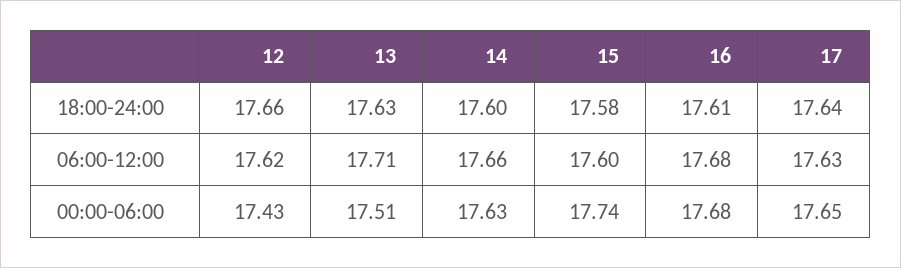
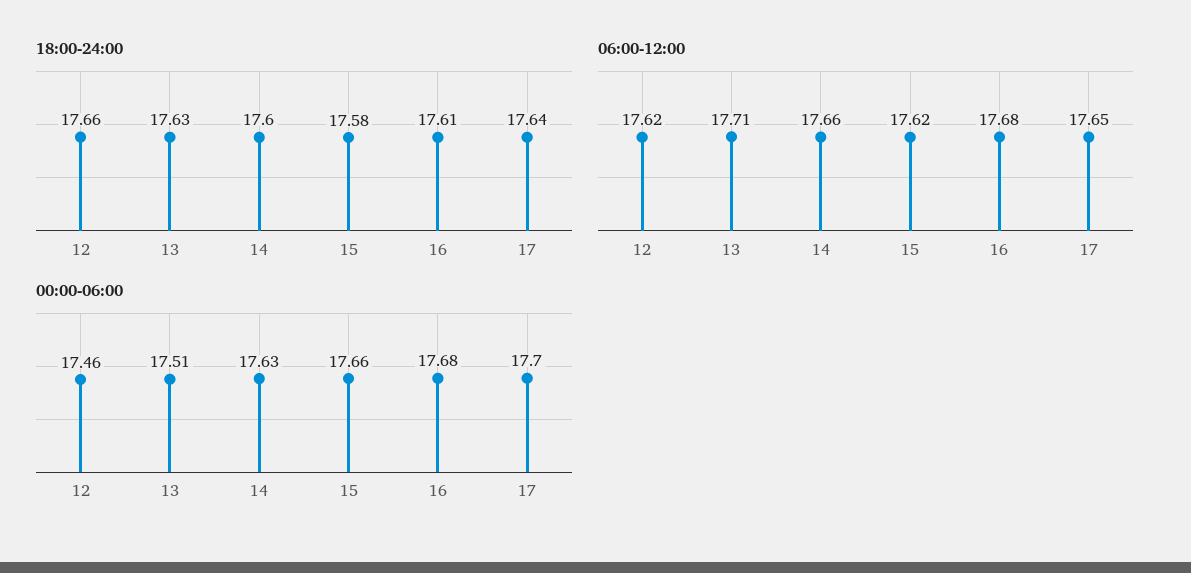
06:00-12:00, 15: 17.6 -> 17.62
06:00-12:00, 17: 17.63 -> 17.65
00:00-06:00, 12: 17.43 -> 17.46
00:00-06:00, 15: 17.74 -> 17.66
00:00-06:00, 17: 17.65 -> 17.7

